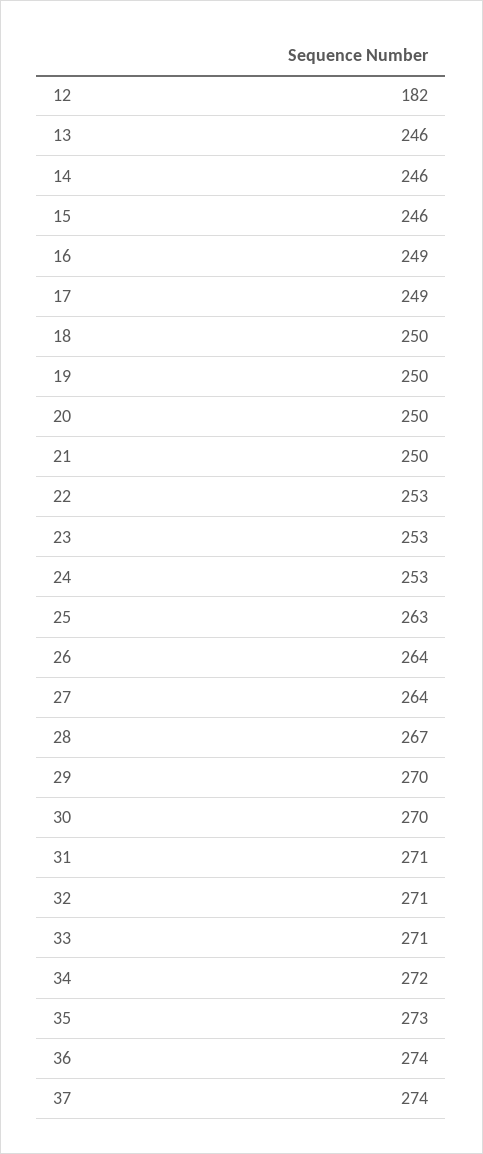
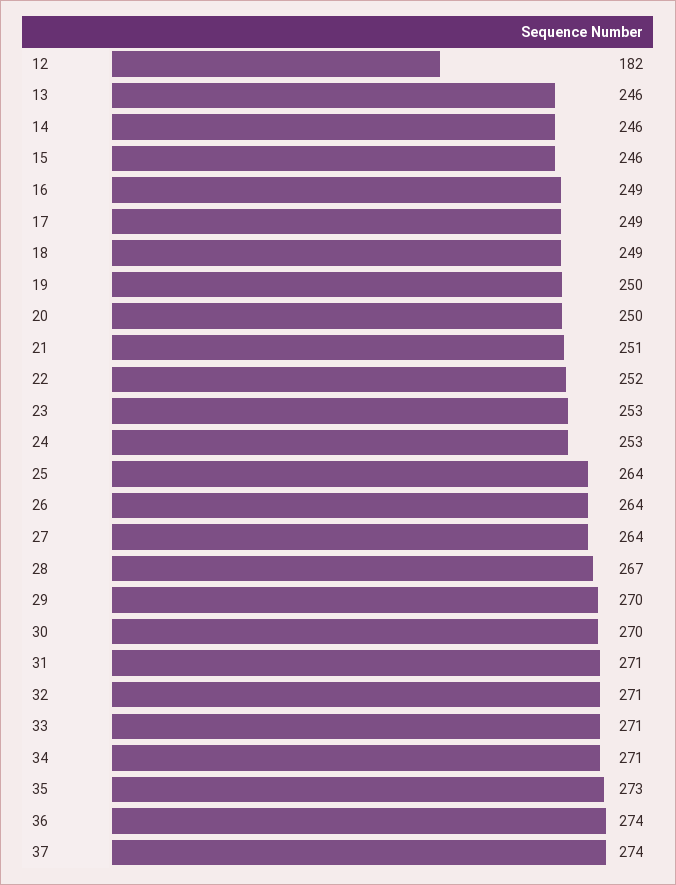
18: 250 -> 249
21: 250 -> 251
22: 253 -> 252
25: 263 -> 264
34: 272 -> 271

